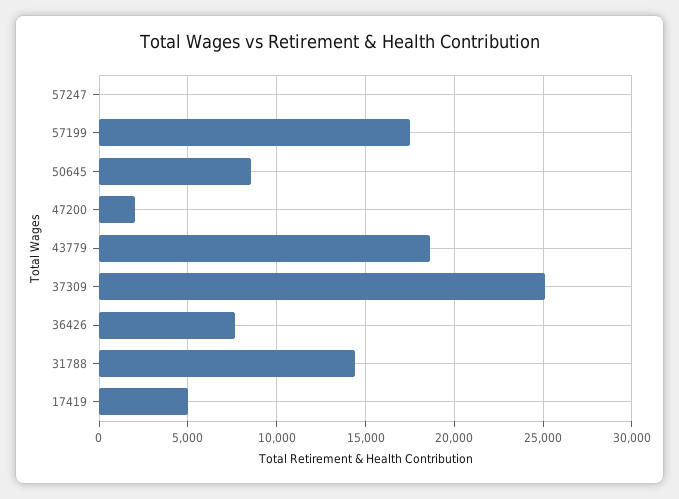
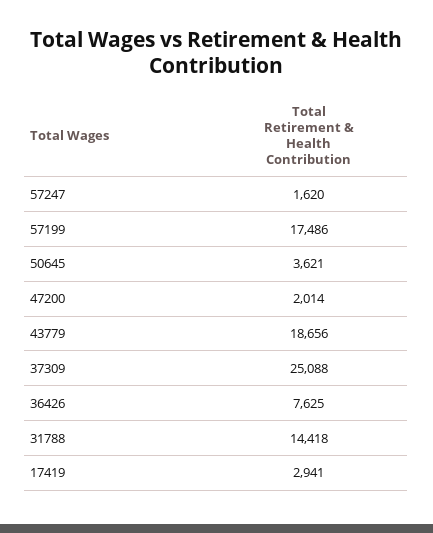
57247: 0 -> 1620
50645: 8500 -> 3621
17419: 5000 -> 2941

